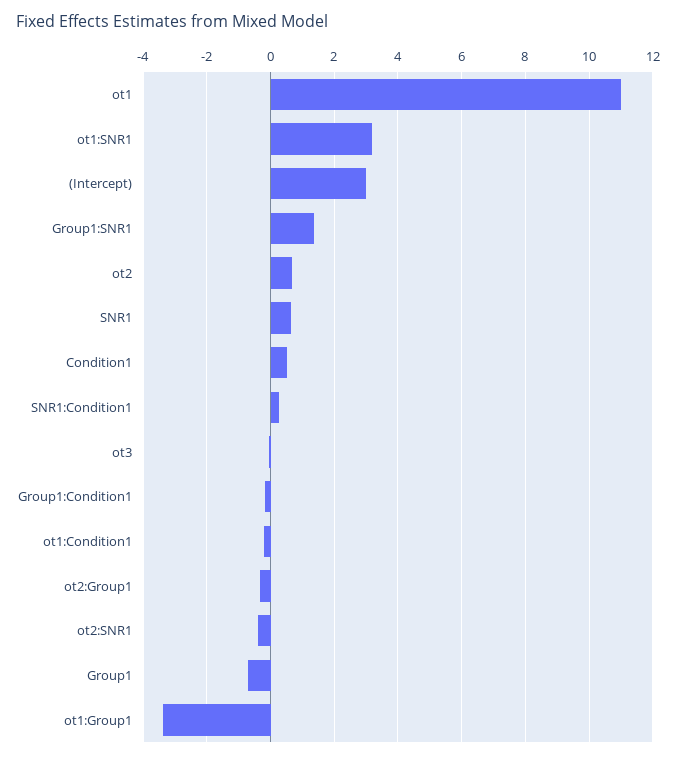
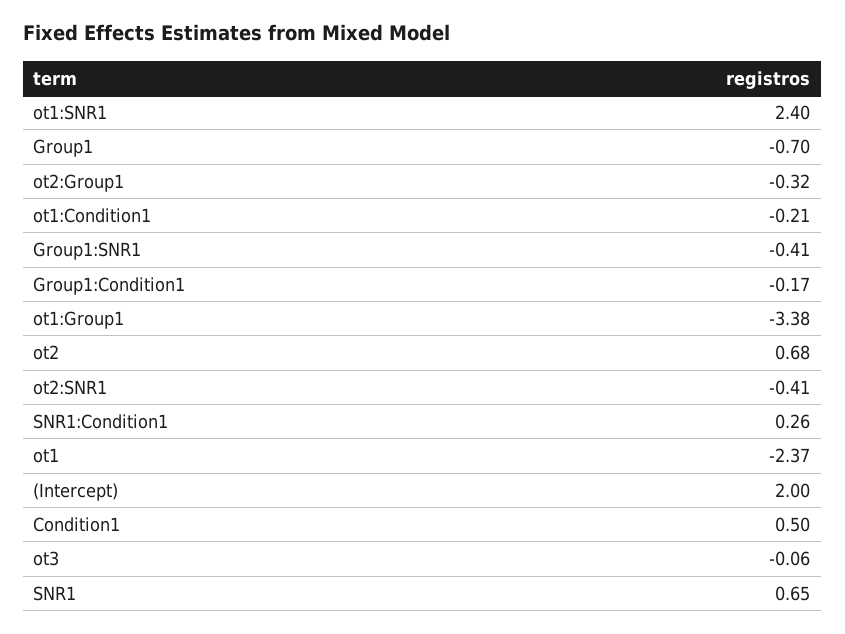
ot1: 11 -> -2.37
ot1:SNR1: 3.2 -> 2.4
(Intercept): 3 -> 2
Group1:SNR1: 1.4 -> -0.41

